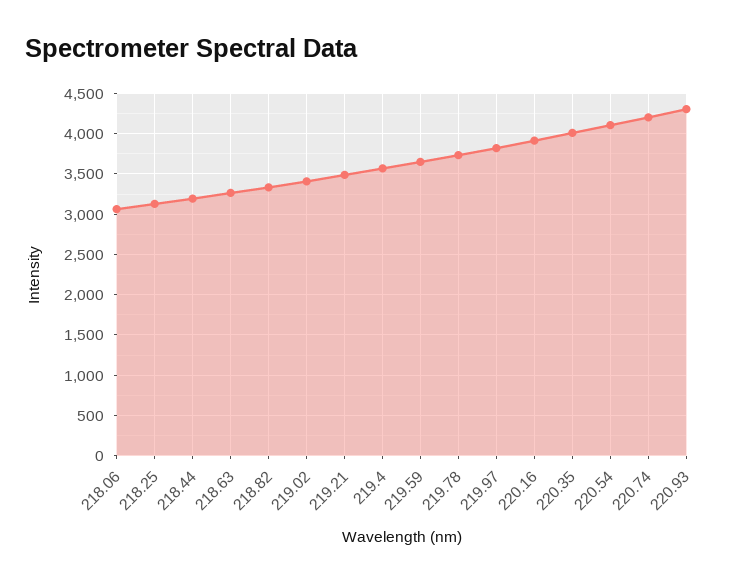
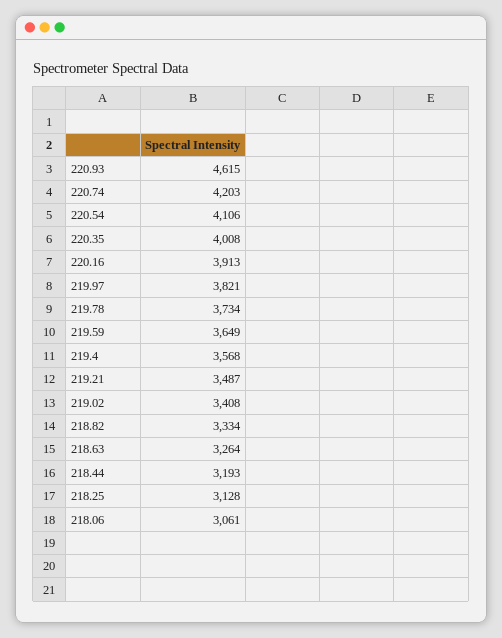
220.93: 4300 -> 4615

